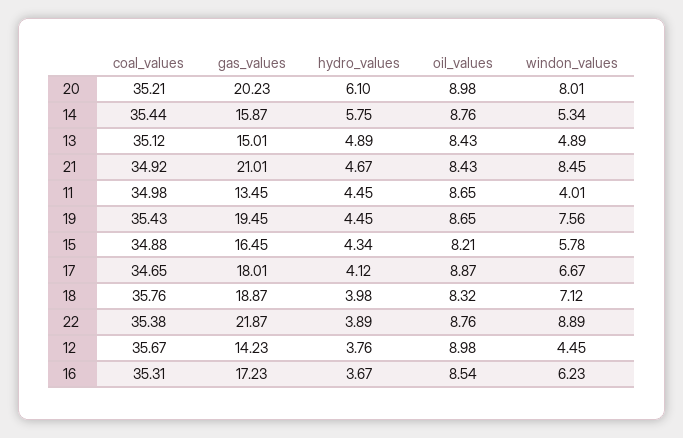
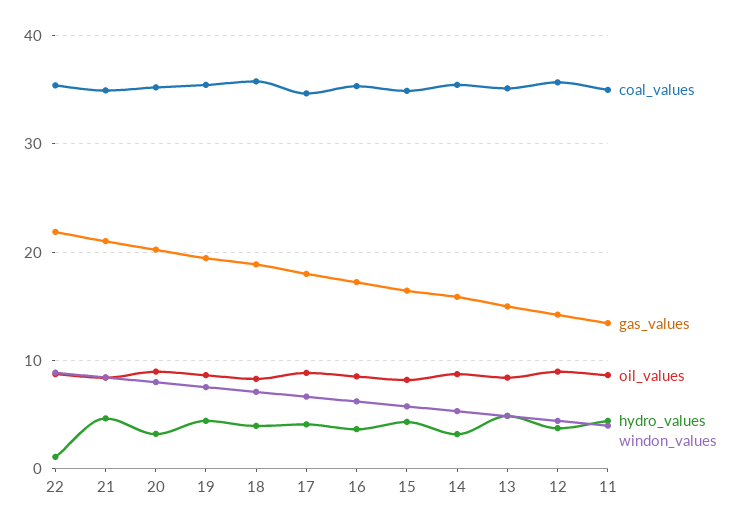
hydro_values, 20: 6.1 -> 3
hydro_values, 14: 5.75 -> 3
hydro_values, 22: 3.89 -> 1

